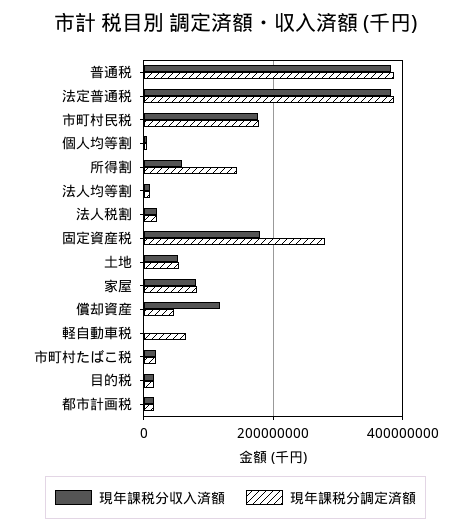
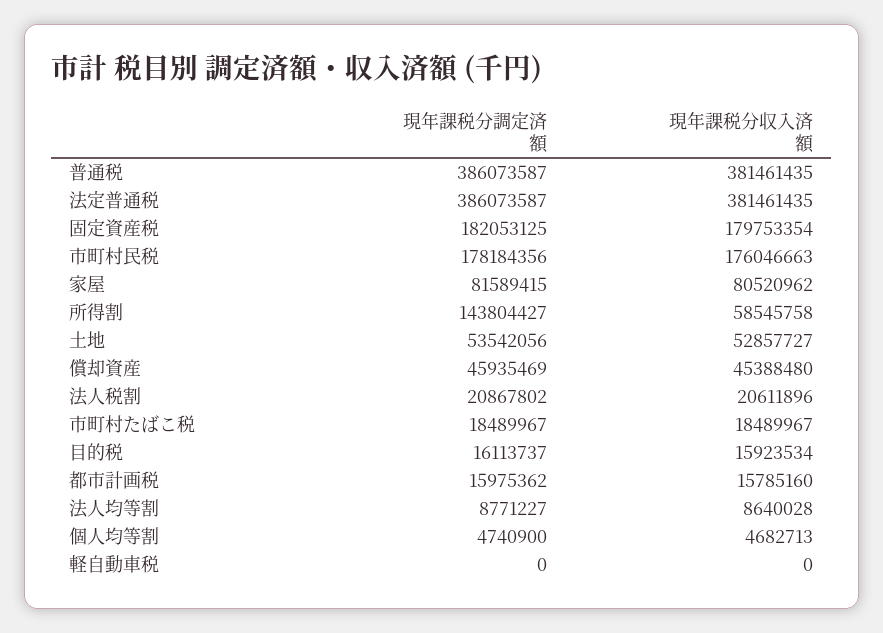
現年課税分調定済額, 固定資産税: 280000000 -> 182053125
現年課税分収入済額, 償却資産: 120000000 -> 45388480
現年課税分調定済額, 軽自動車税: 60000000 -> 0

